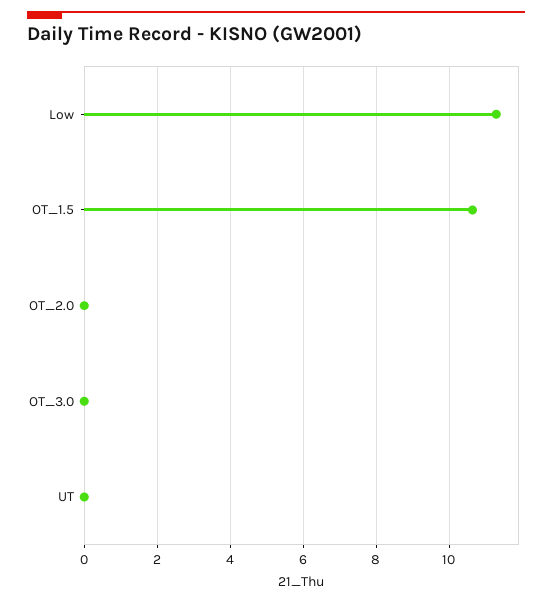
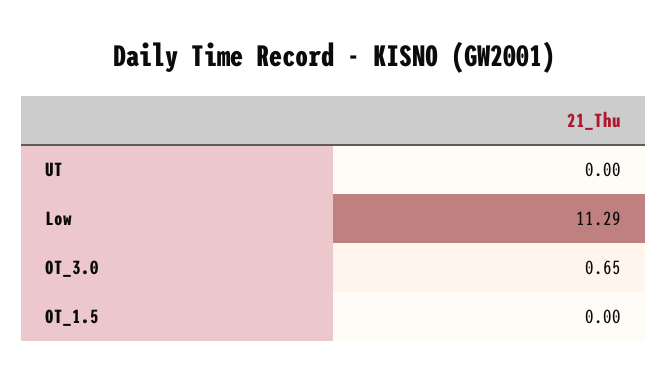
OT_1.5: 10.6 -> 0
OT_2.0: 0 -> none
OT_3.0: 0 -> 0.65

